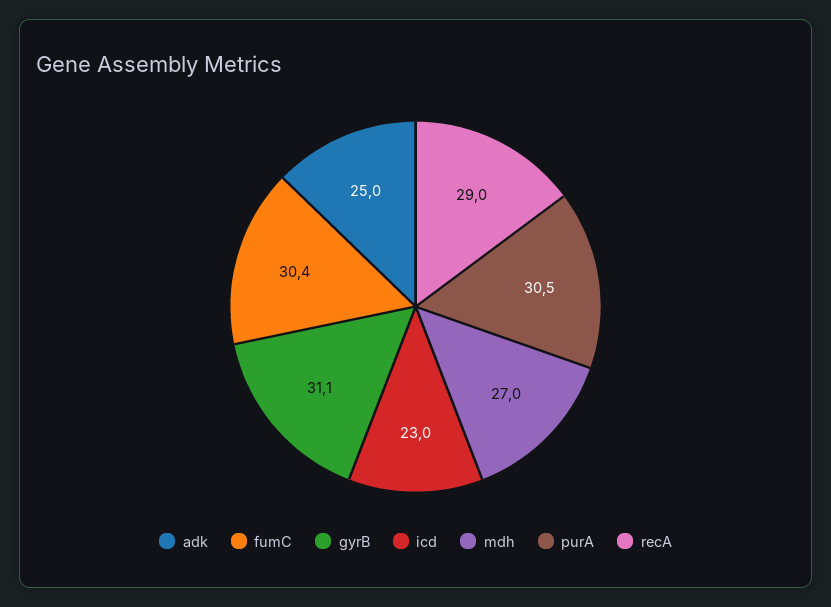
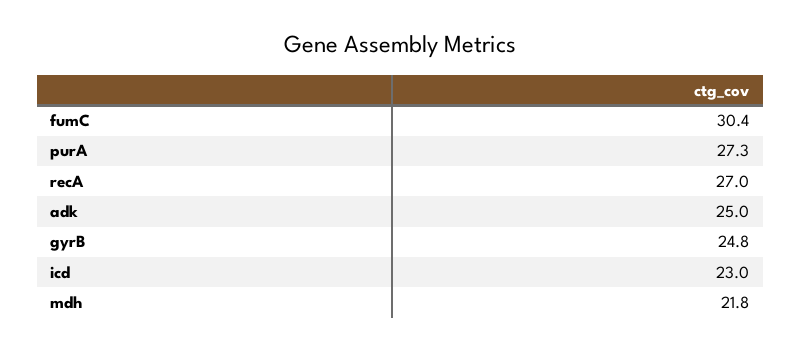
gyrB: 31.1 -> 24.8
mdh: 27 -> 21.8
purA: 30.5 -> 27.3
recA: 29 -> 27

